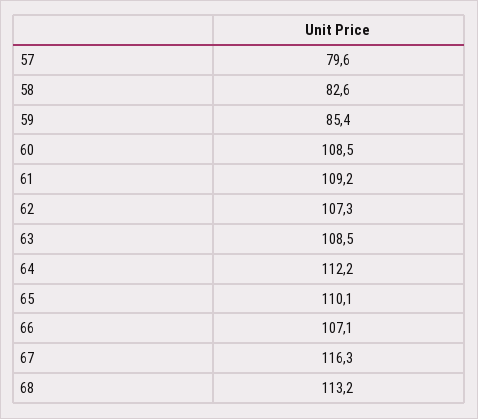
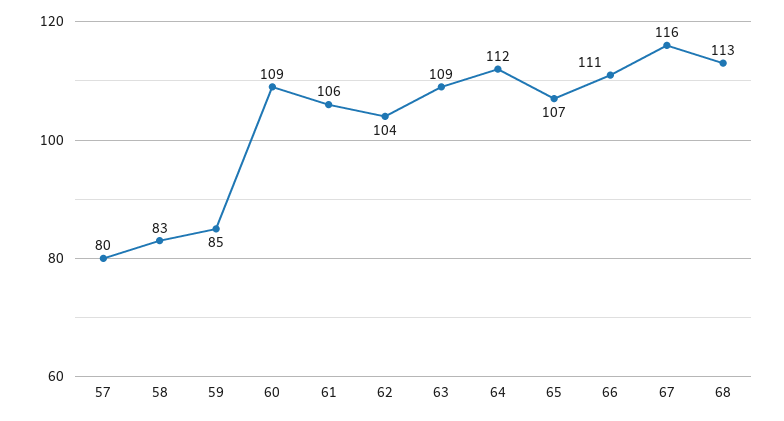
61: 109.2 -> 106
62: 107.3 -> 104
65: 110.1 -> 107
66: 107.1 -> 111

